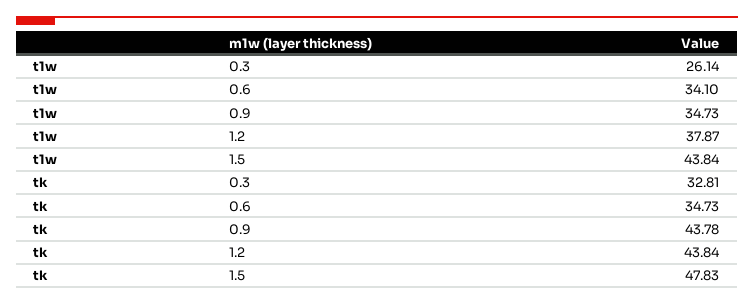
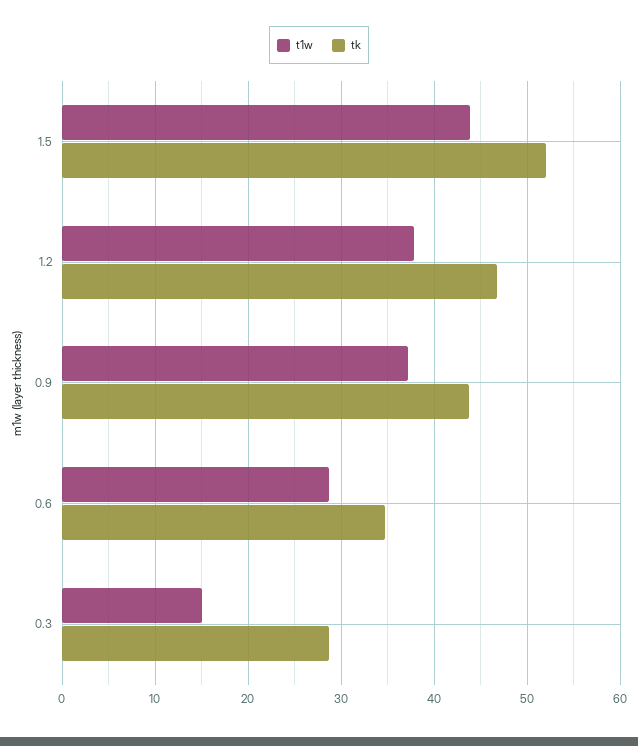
t1w, 0.3: 26.14 -> 15
t1w, 0.6: 34.1 -> 29
t1w, 0.9: 34.73 -> 37
tk, 0.3: 32.81 -> 29
tk, 1.2: 43.84 -> 47
tk, 1.5: 47.83 -> 52

